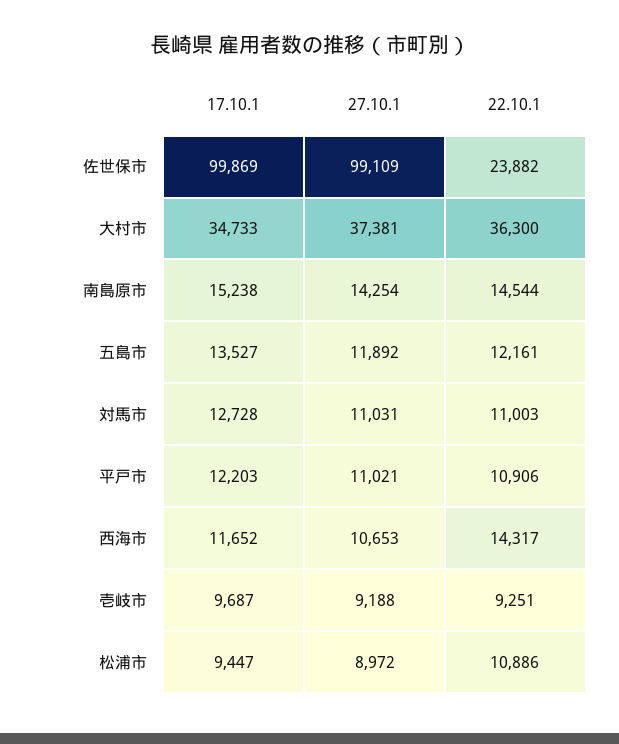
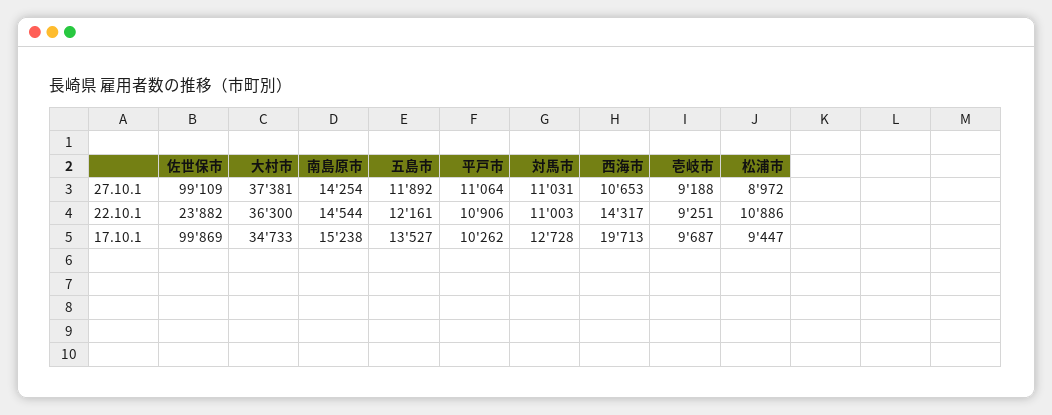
17.10.1, 平戸市: 12203 -> 10262
27.10.1, 平戸市: 11021 -> 11064
17.10.1, 西海市: 11652 -> 19713

